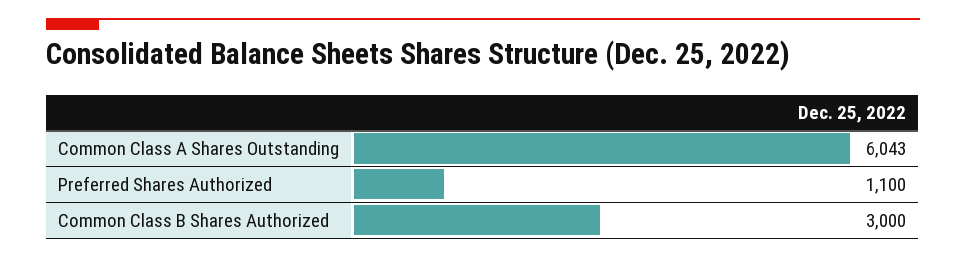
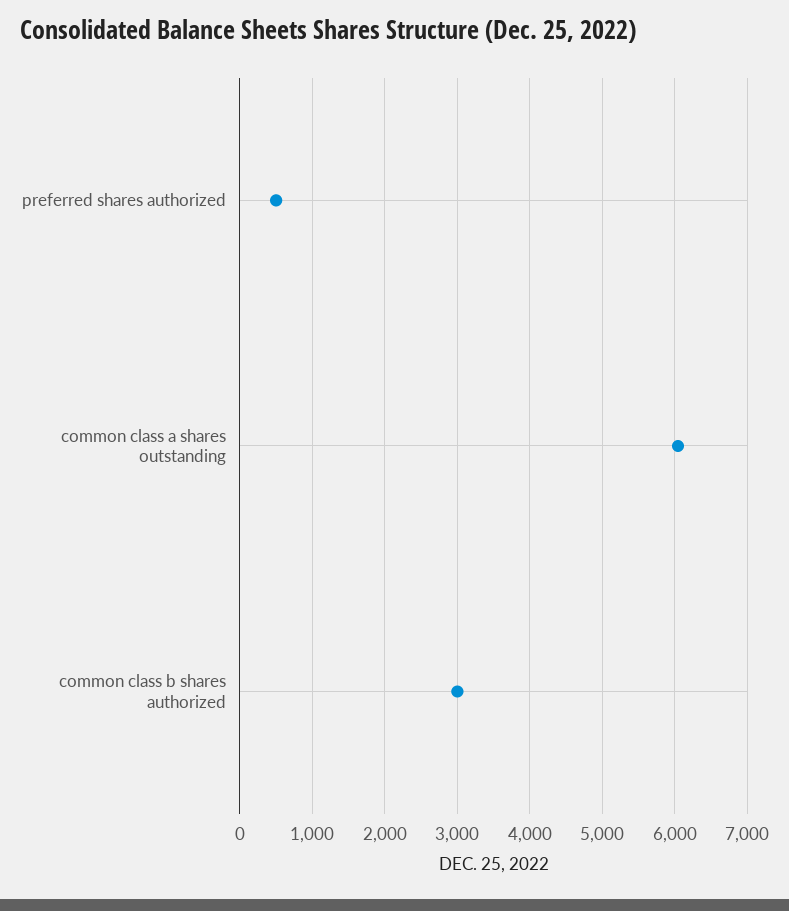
Preferred Shares Authorized: 1100 -> 500

